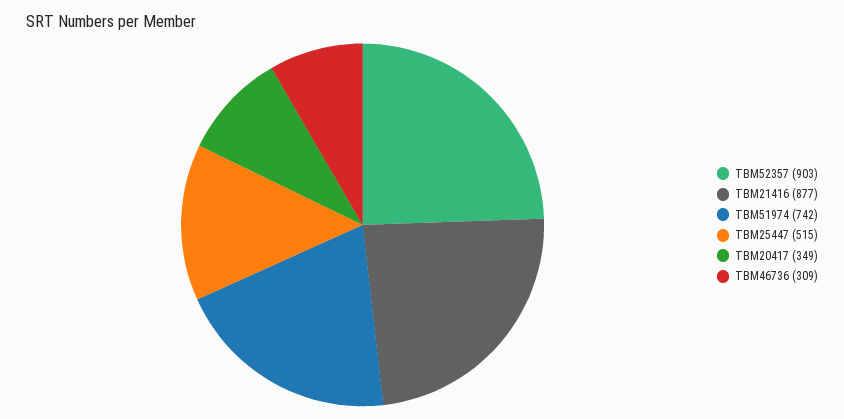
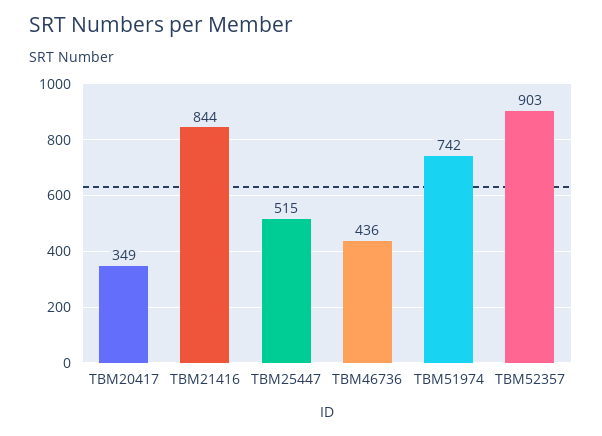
TBM21416: 877 -> 844
TBM46736: 309 -> 436

